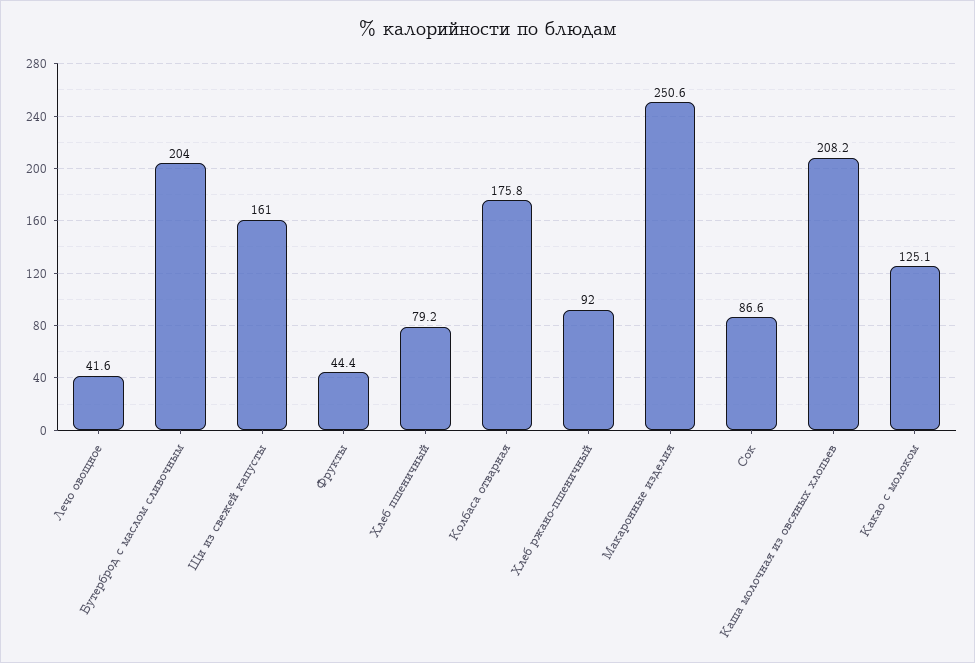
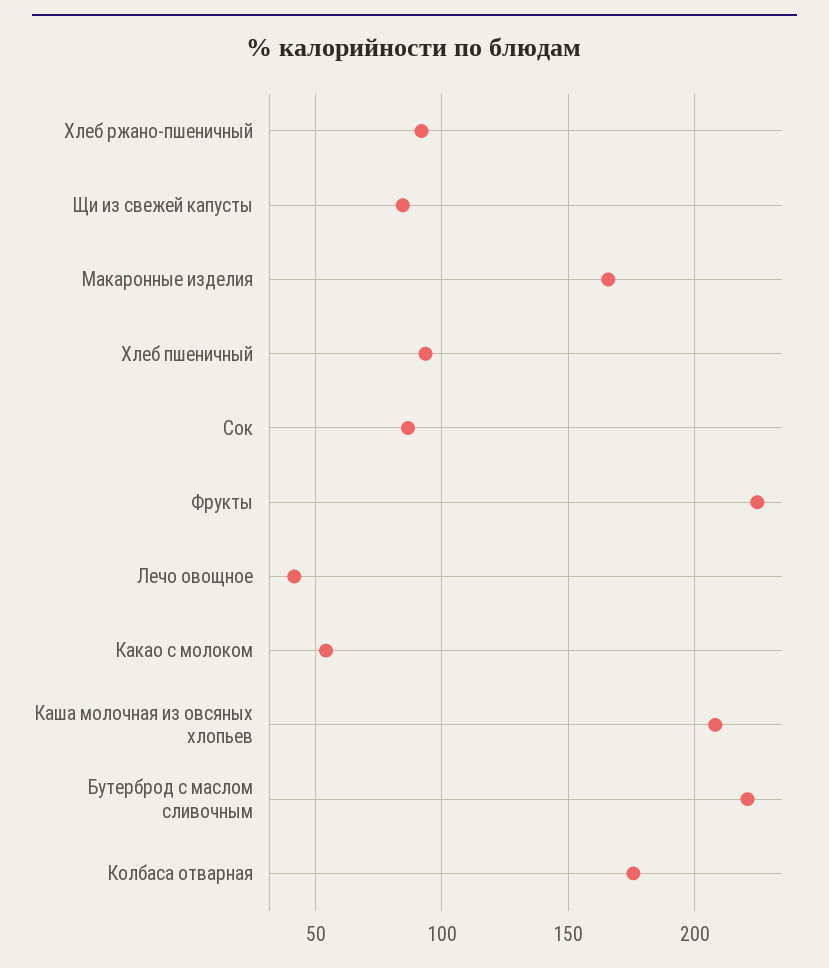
Бутерброд с маслом сливочным: 204 -> 220
Щи из свежей капусты: 161 -> 85
Фрукты: 44.4 -> 225
Хлеб пшеничный: 79.2 -> 95
Макаронные изделия: 250.6 -> 165
Какао с молоком: 125.1 -> 55

